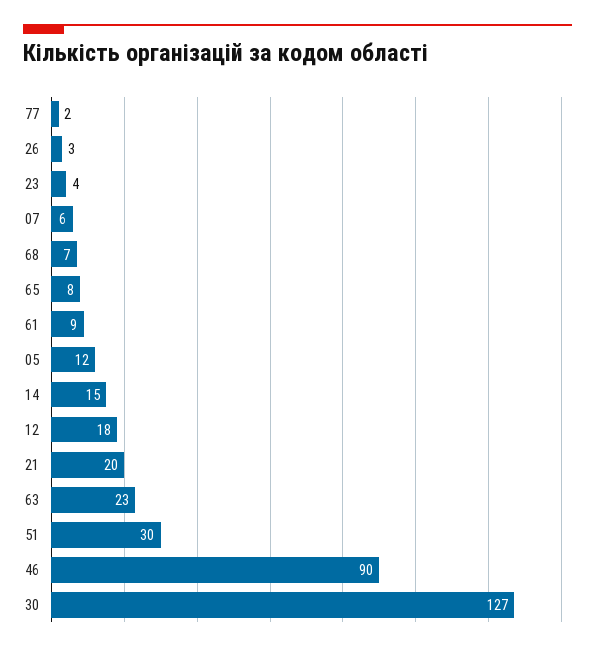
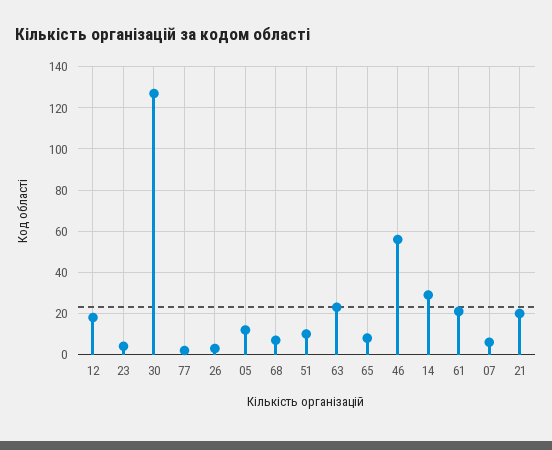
61: 9 -> 20
14: 15 -> 30
51: 30 -> 10
46: 90 -> 55

